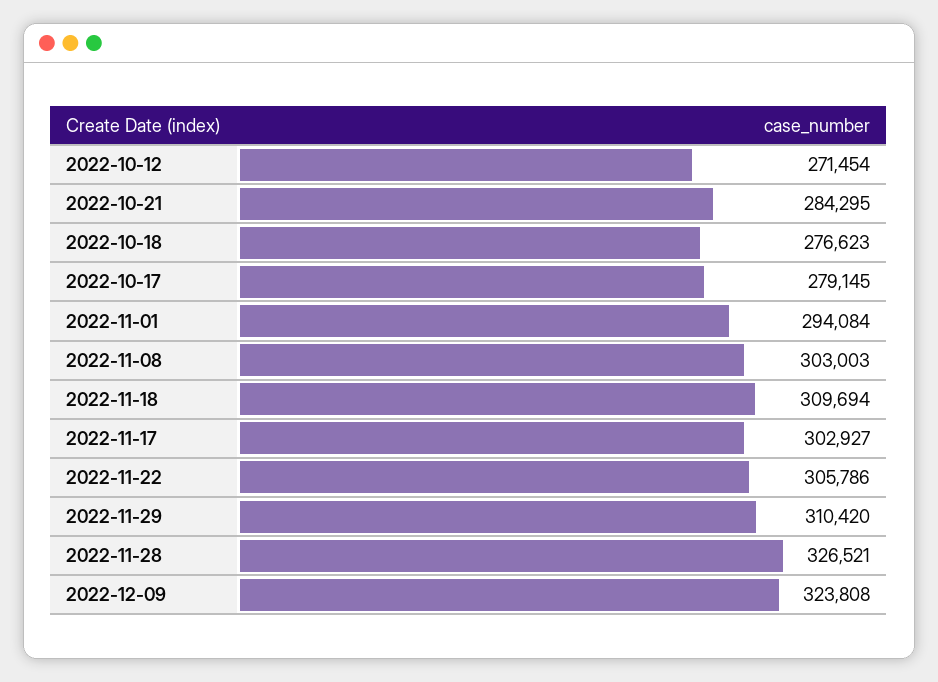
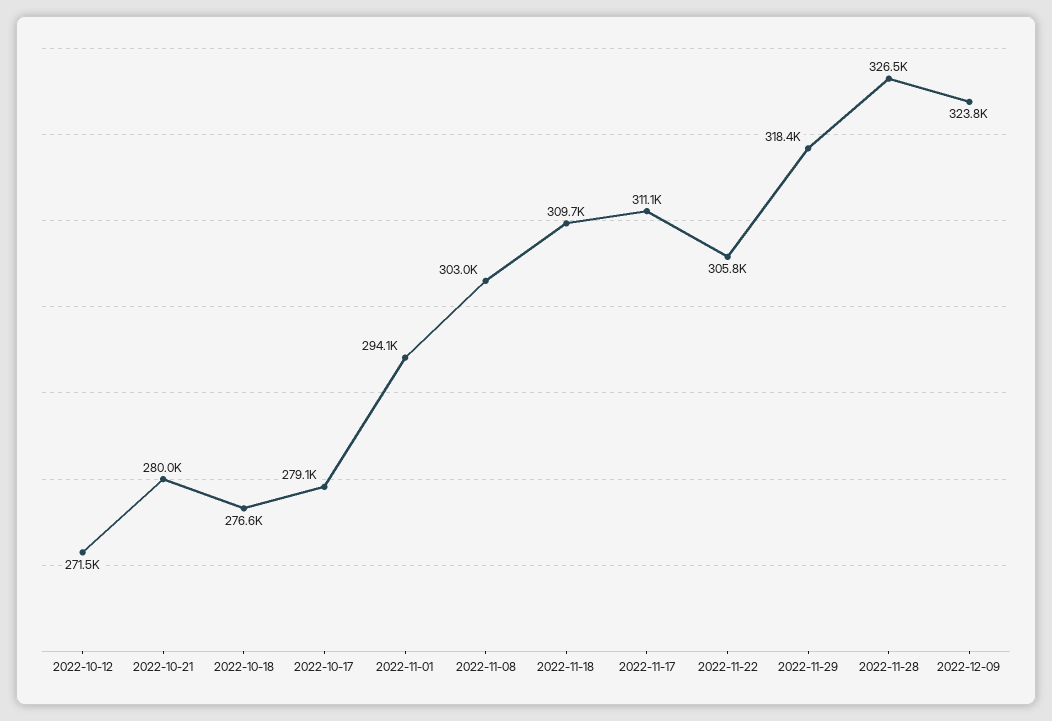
2022-10-21: 284295 -> 280000
2022-11-17: 302927 -> 311100
2022-11-29: 310420 -> 318400

